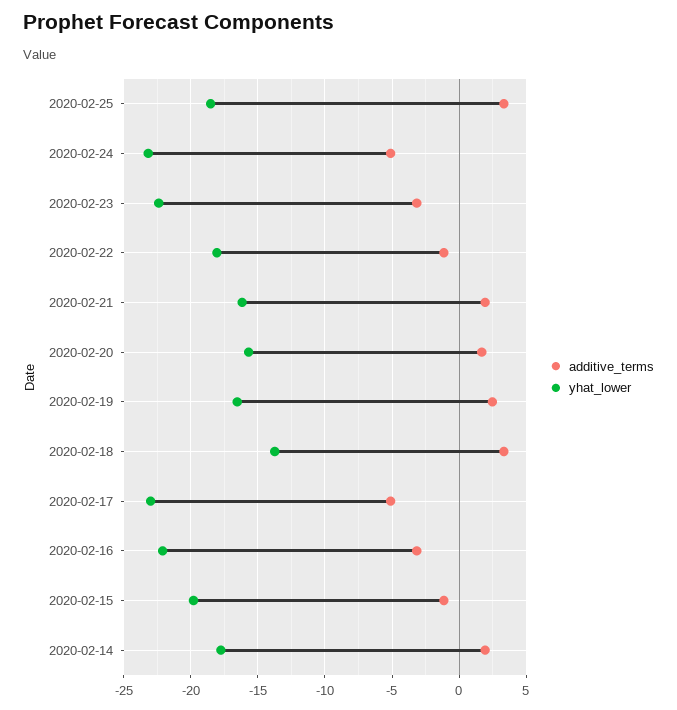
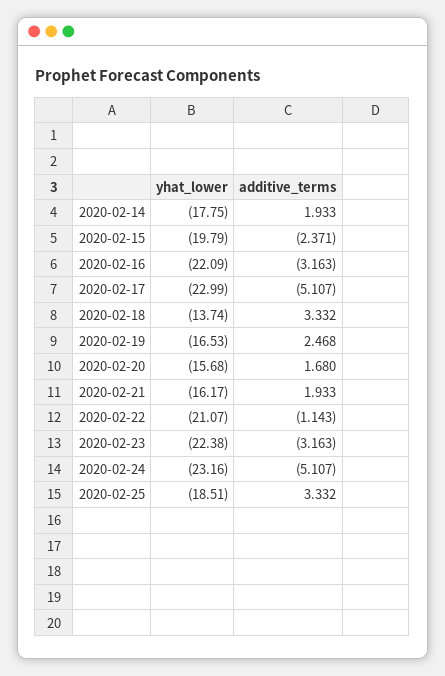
yhat_lower, 2020-02-22: -18 -> -21.07
additive_terms, 2020-02-15: -1 -> -2.371

